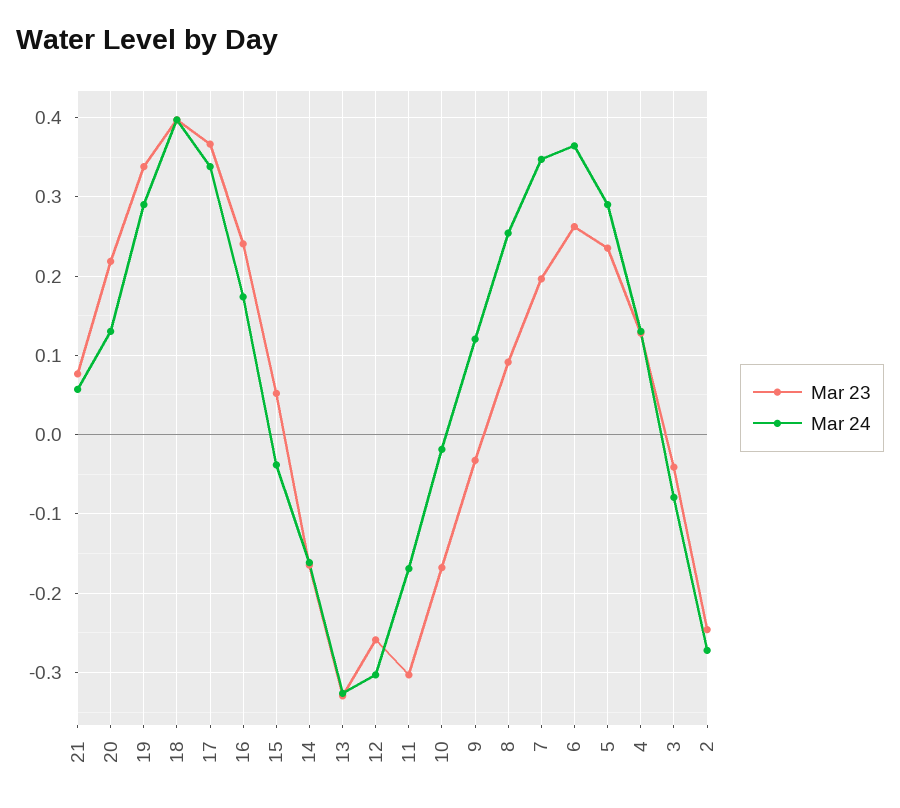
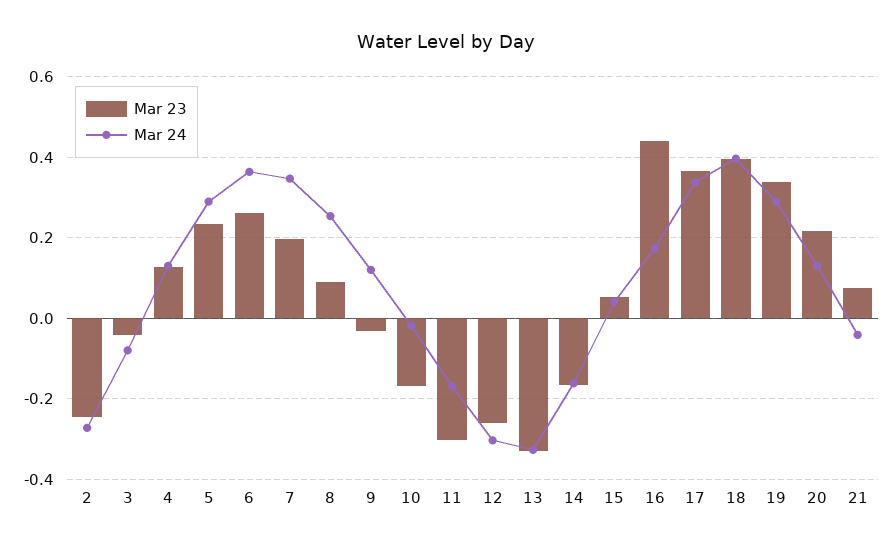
Mar 24, 21: 0.06 -> -0.04
Mar 23, 16: 0.24 -> 0.44
Mar 24, 15: -0.04 -> 0.04

